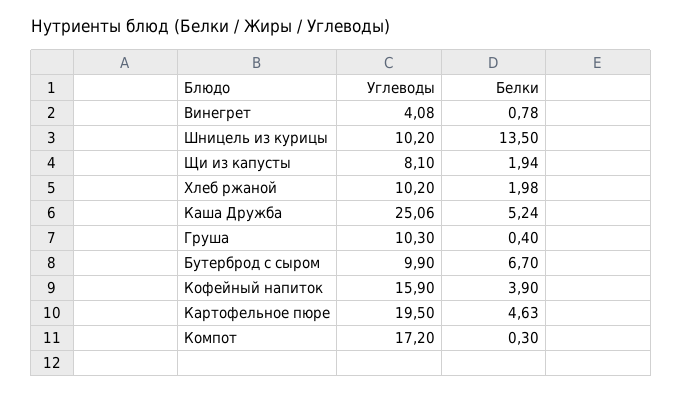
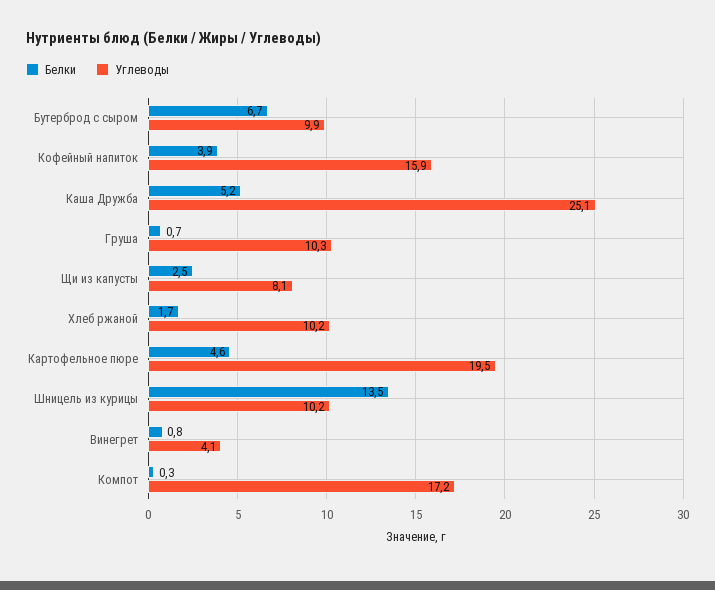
Белки, Щи из капусты: 1.94 -> 2.5
Белки, Хлеб ржаной: 1.98 -> 1.7
Белки, Груша: 0.4 -> 0.7

